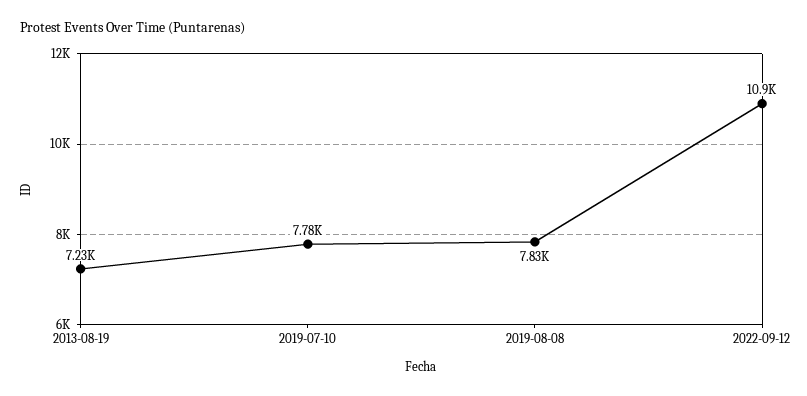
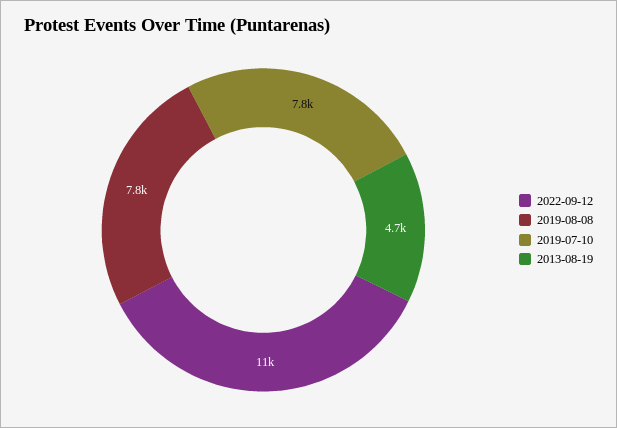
2013-08-19: 7230 -> 4700

